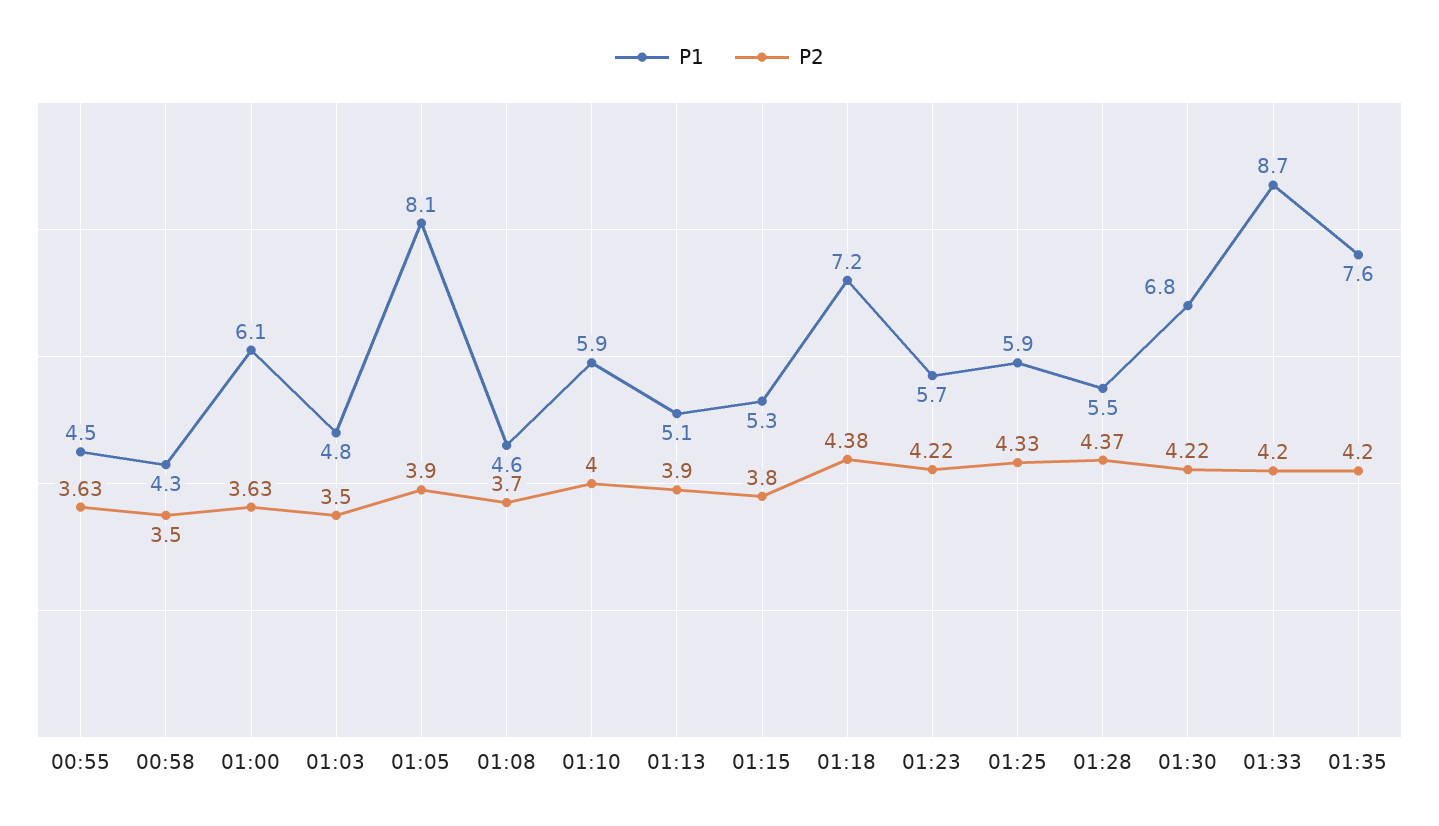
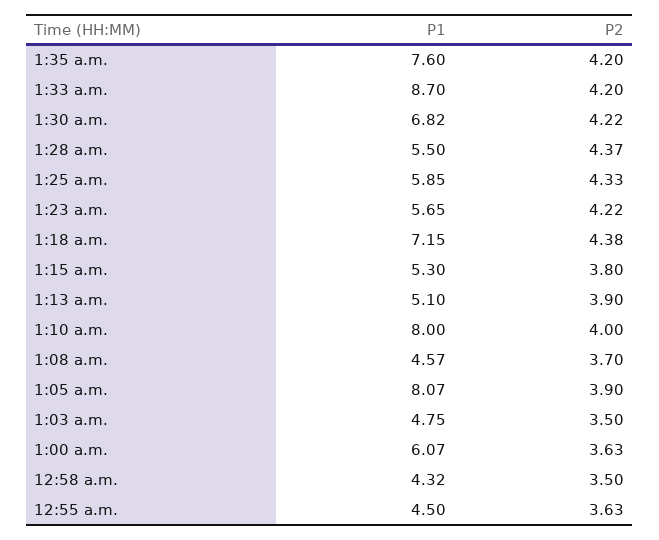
P1, 01:10: 5.9 -> 8

